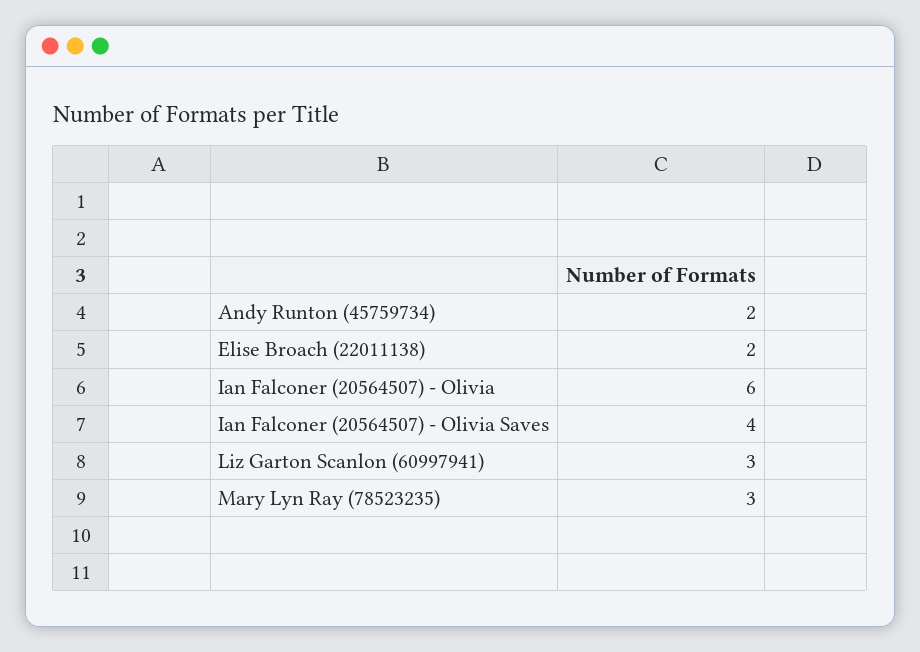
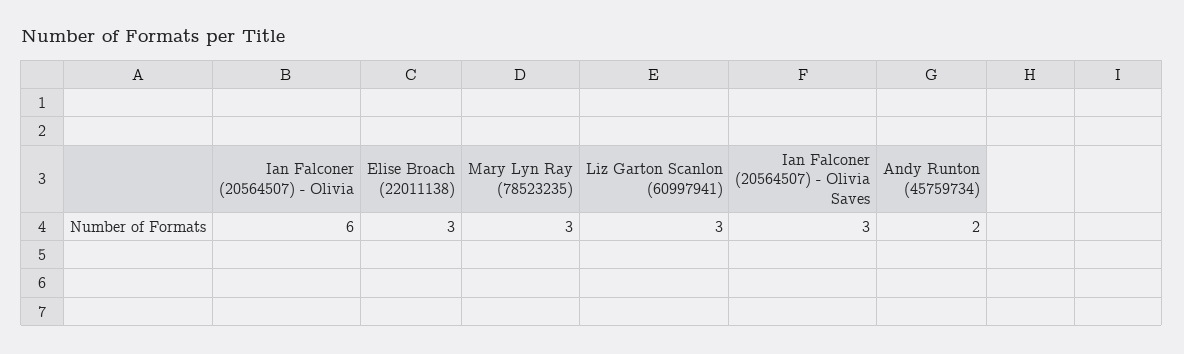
Elise Broach (22011138): 2 -> 3
Ian Falconer (20564507) - Olivia Saves: 4 -> 3

